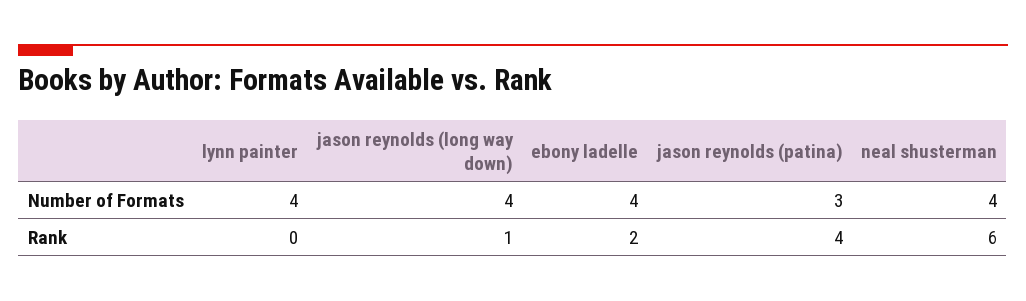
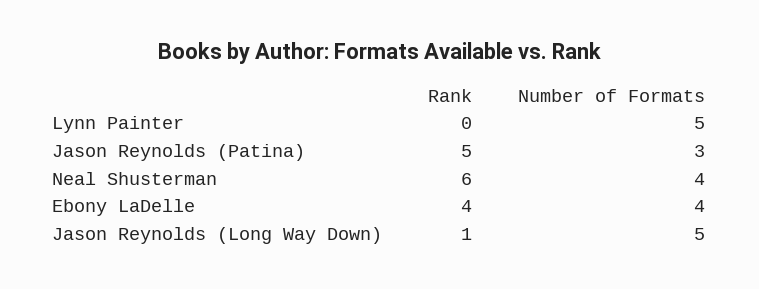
lynn painter, Number of Formats: 4 -> 5
jason reynolds (long way down), Number of Formats: 4 -> 5
ebony ladelle, Rank: 2 -> 4
jason reynolds (patina), Rank: 4 -> 5

